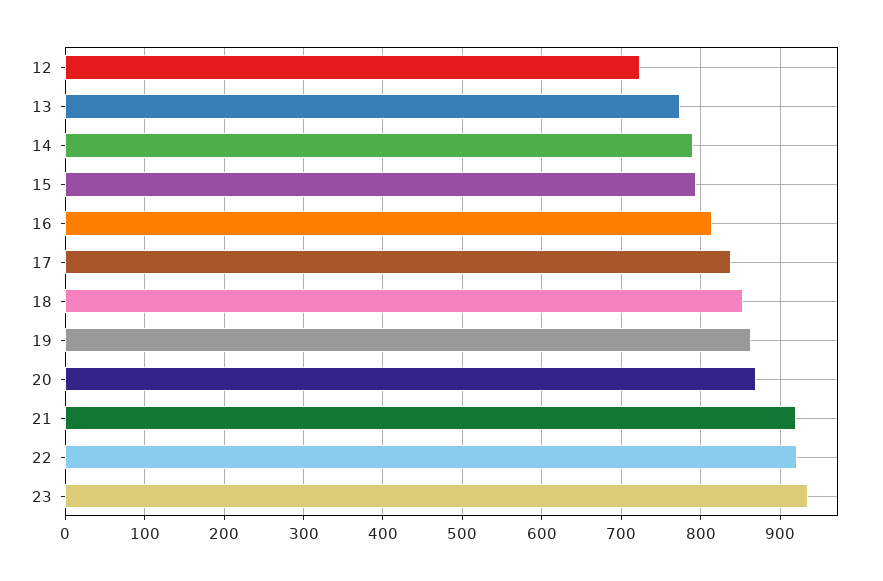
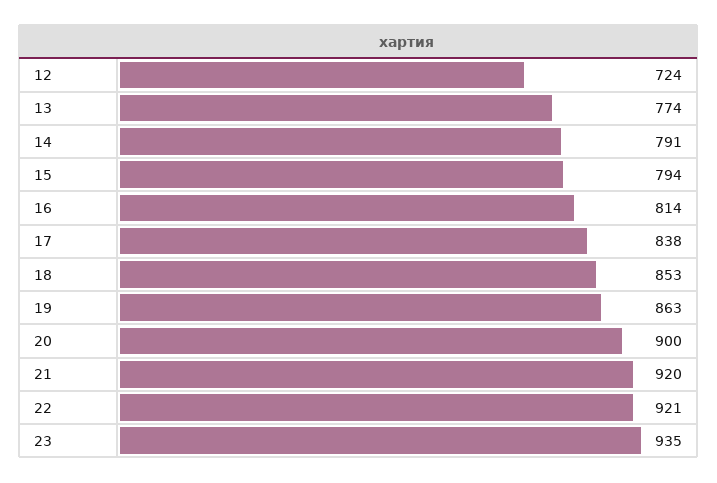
20: 870 -> 900

